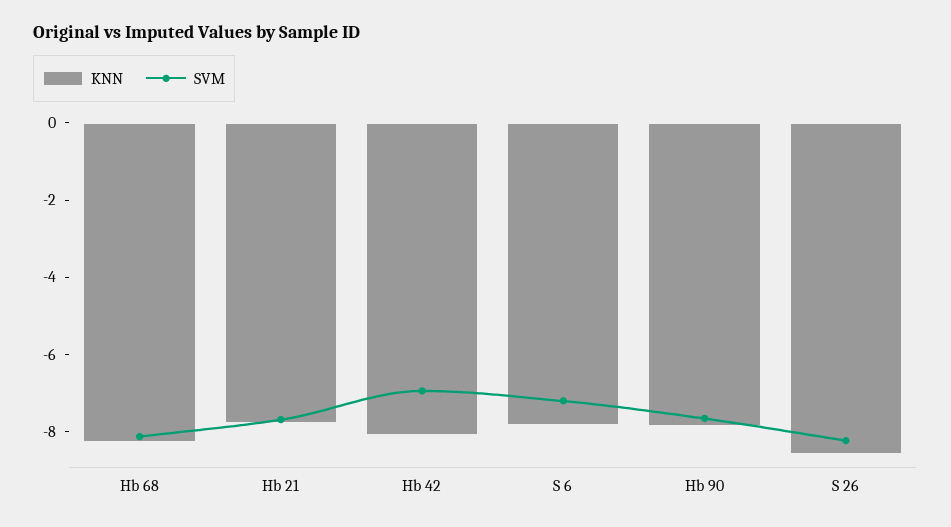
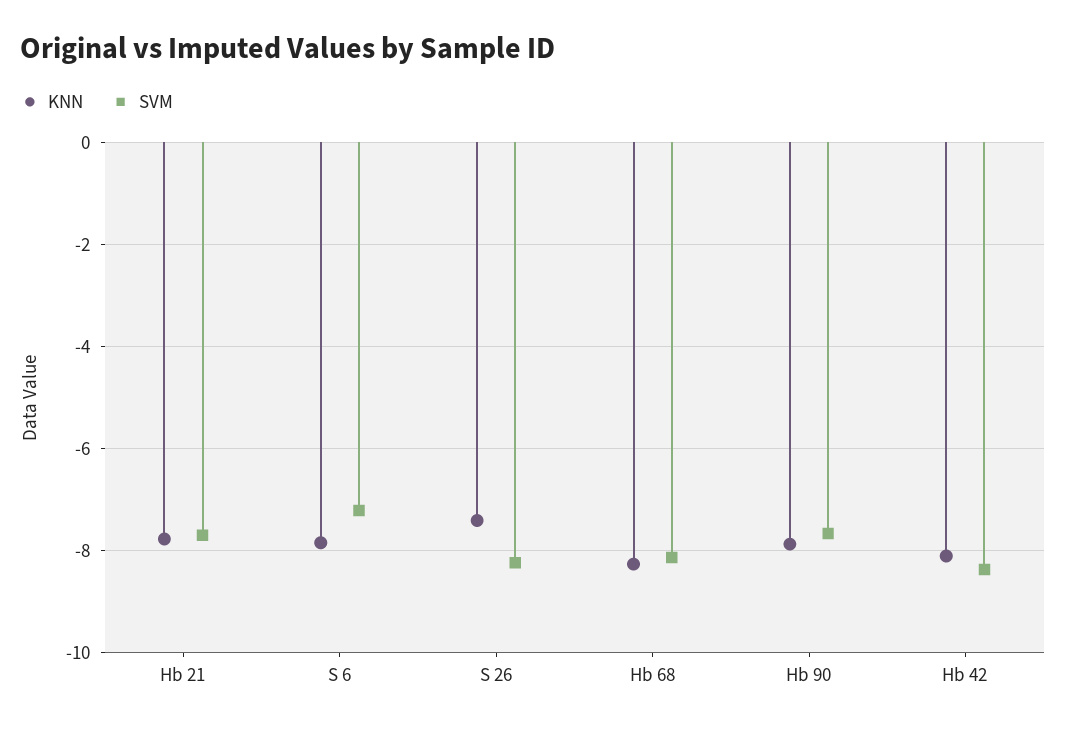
SVM, Hb 42: -7 -> -8.4
KNN, S 26: -8.5 -> -7.4

